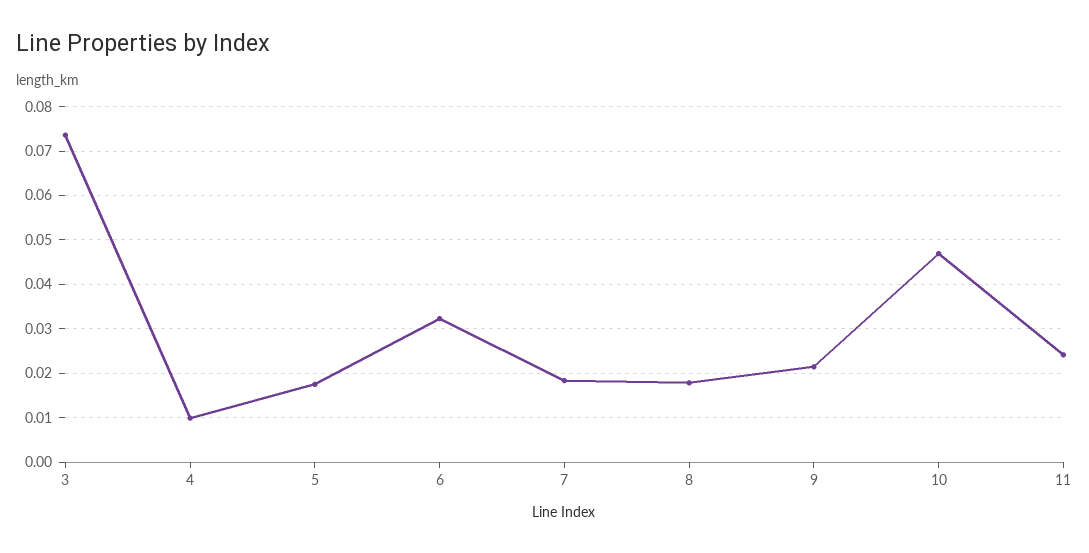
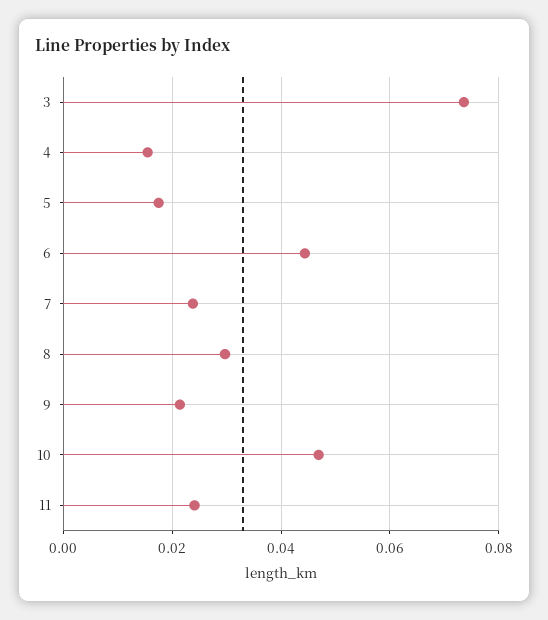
4: 0.01 -> 0.016
6: 0.032 -> 0.044
7: 0.018 -> 0.024
8: 0.018 -> 0.03

